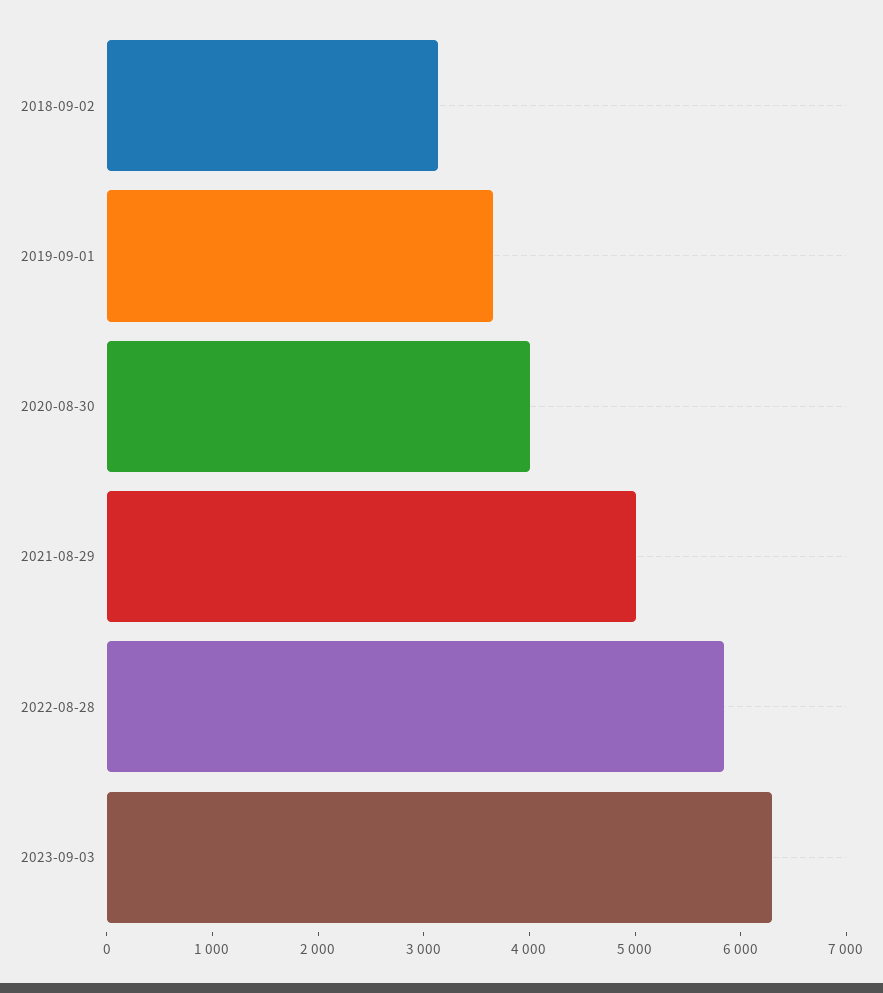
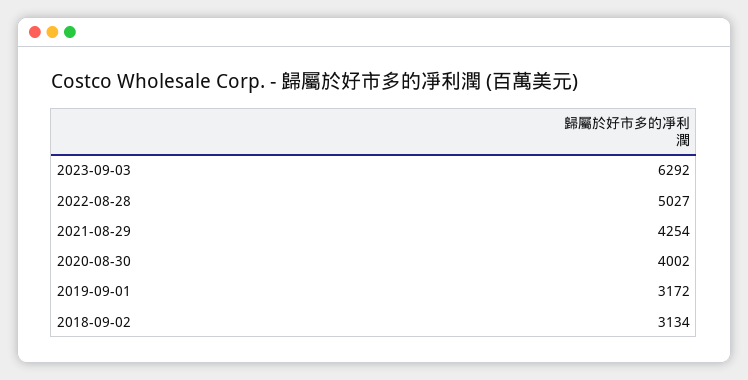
2019-09-01: 3600 -> 3172
2021-08-29: 5000 -> 4254
2022-08-28: 5800 -> 5027

